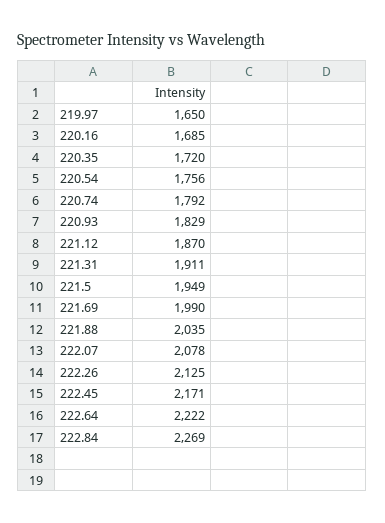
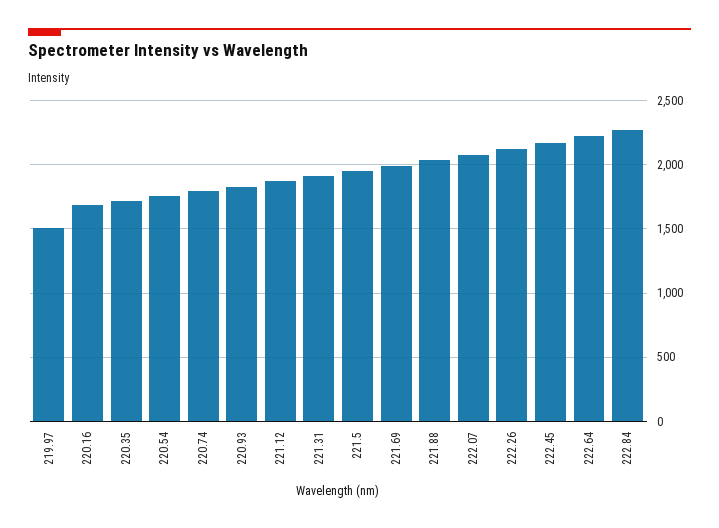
219.97: 1650 -> 1500

